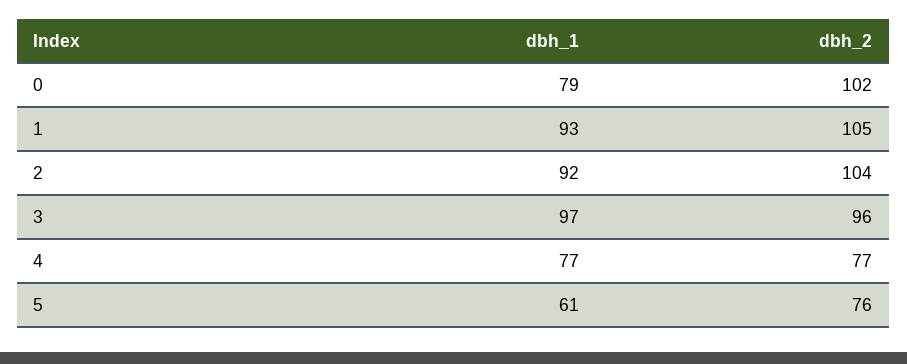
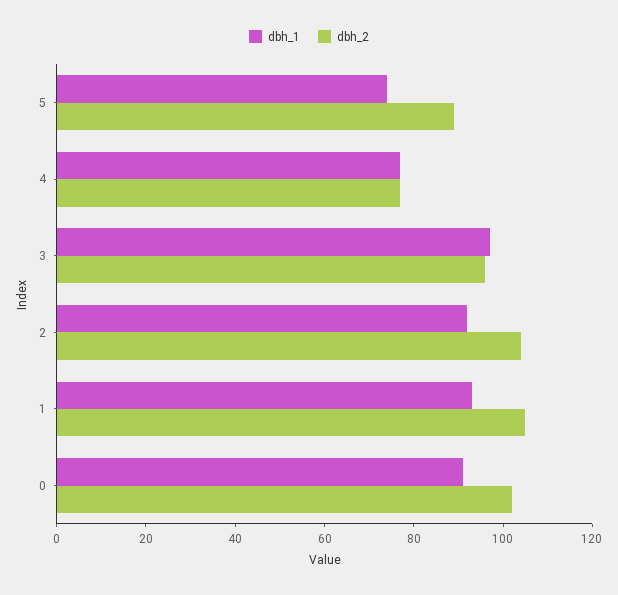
dbh_1, 0: 79 -> 90
dbh_1, 5: 61 -> 75
dbh_2, 5: 76 -> 90

